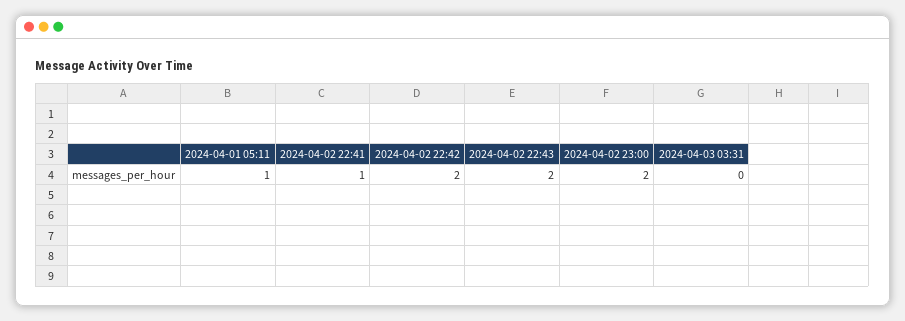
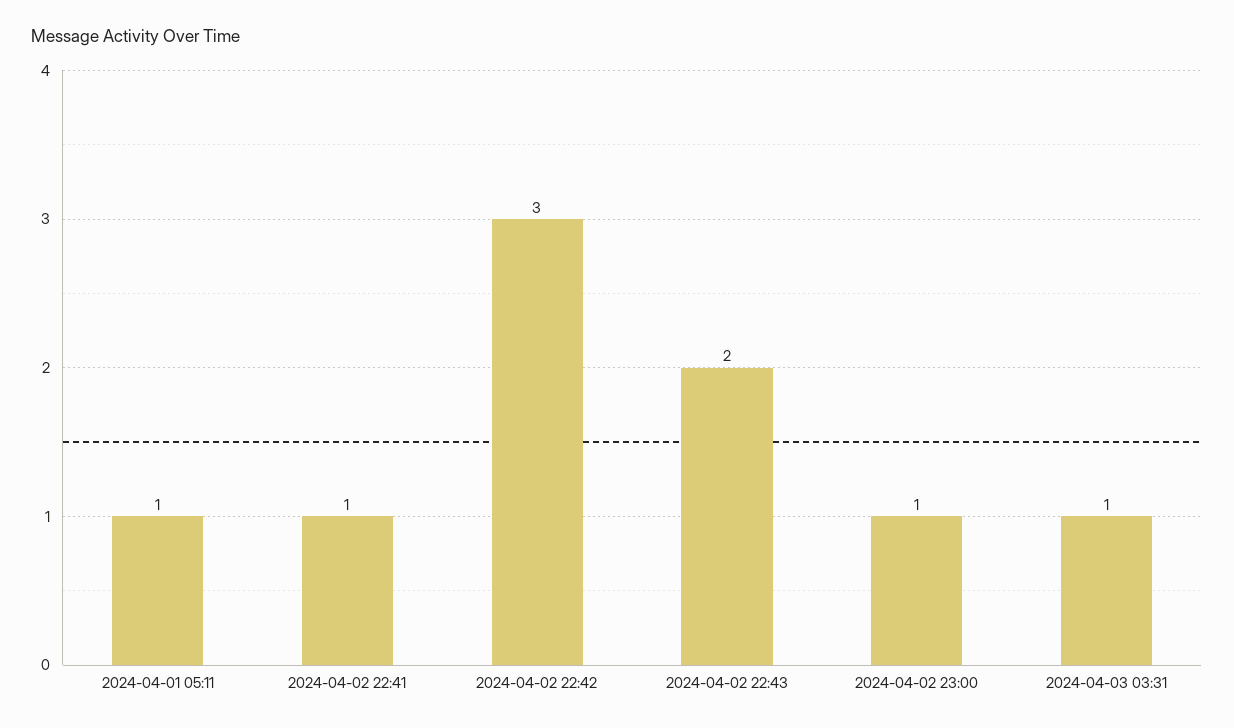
2024-04-02 22:42: 2 -> 3
2024-04-02 23:00: 2 -> 1
2024-04-03 03:31: 0 -> 1

